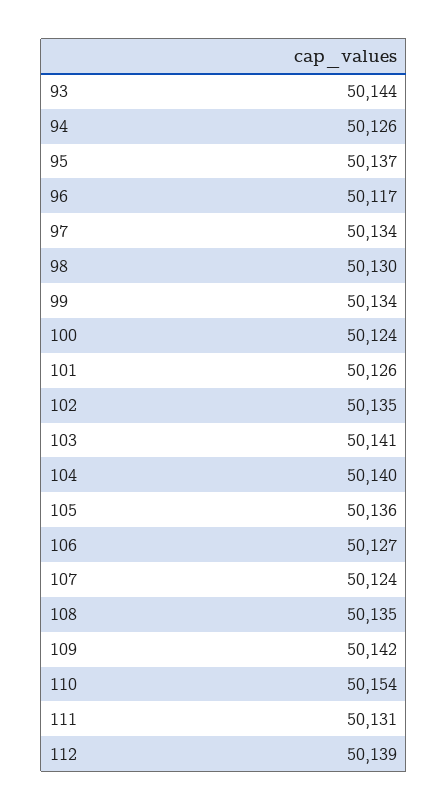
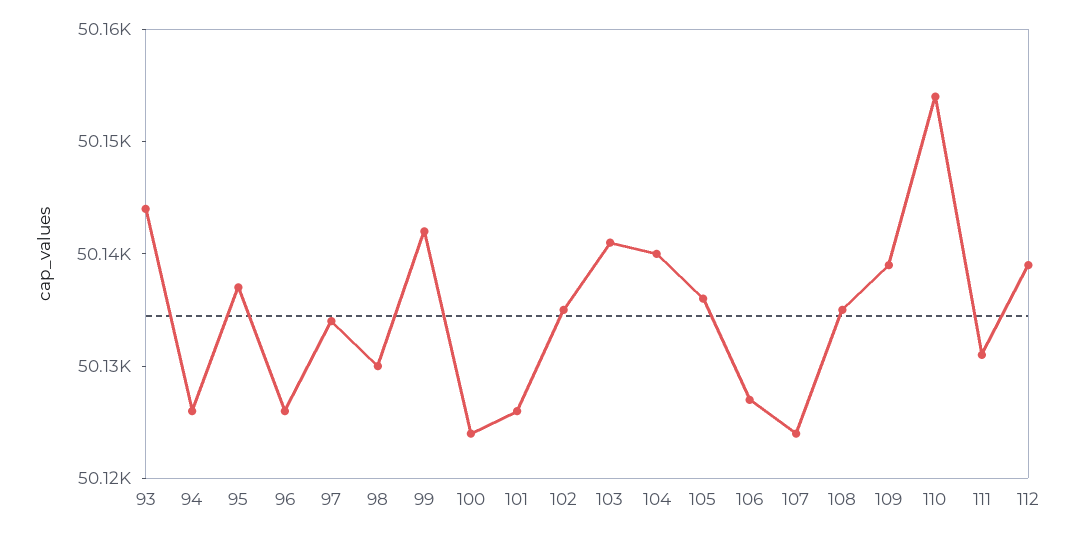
96: 50117 -> 50126
99: 50134 -> 50142
109: 50142 -> 50139

